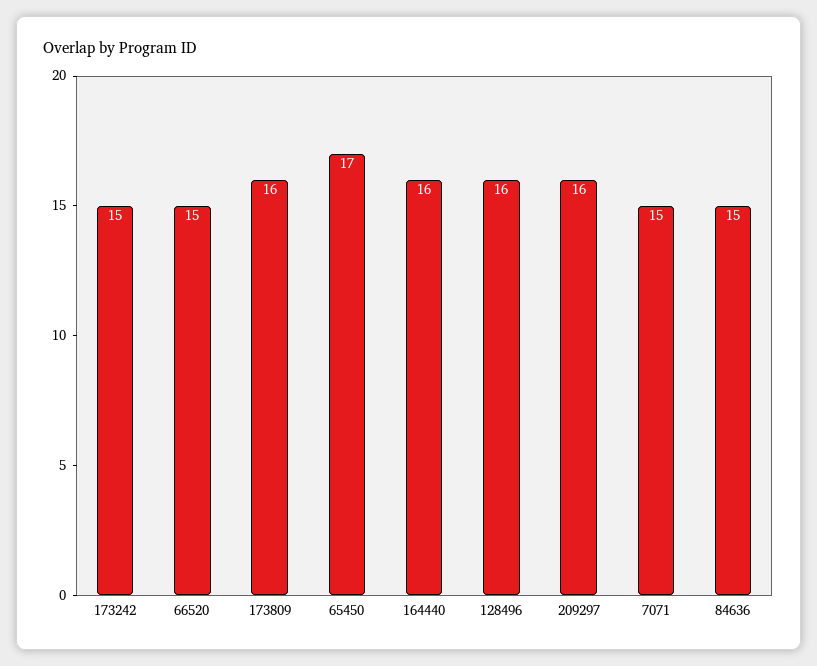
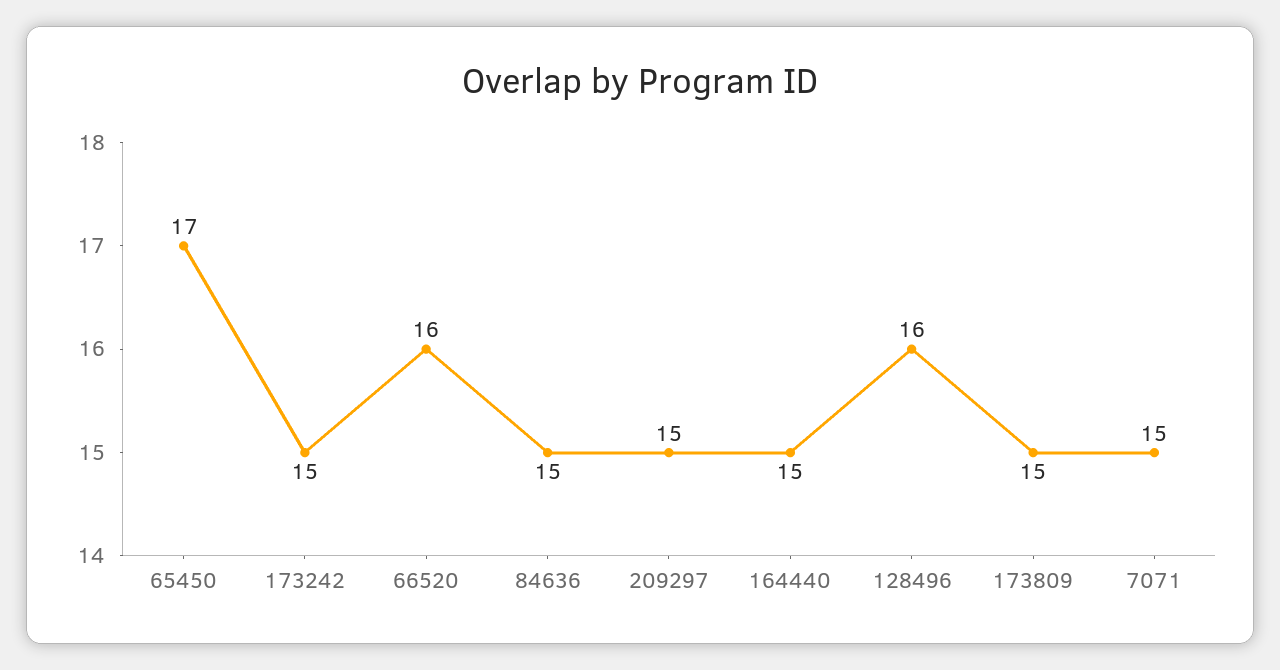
66520: 15 -> 16
173809: 16 -> 15
164440: 16 -> 15
209297: 16 -> 15

